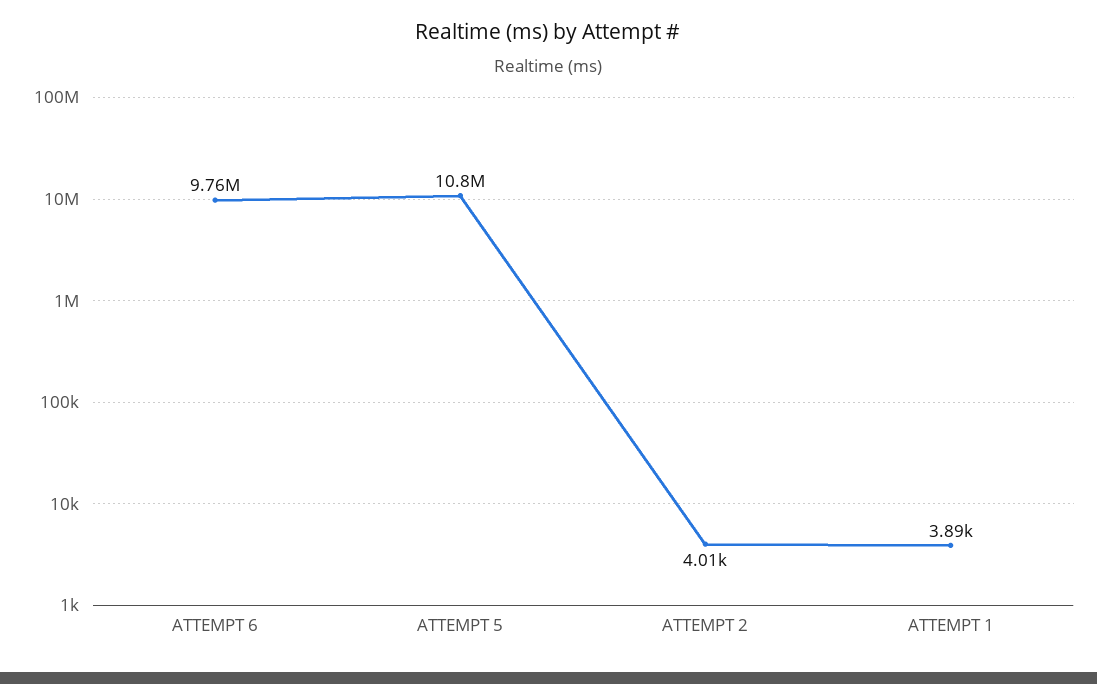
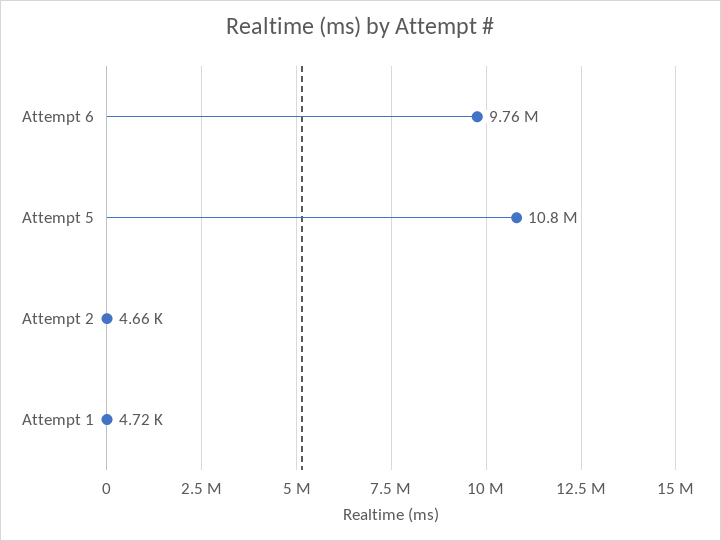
ATTEMPT 2: 4010 -> 4660
ATTEMPT 1: 3890 -> 4720

